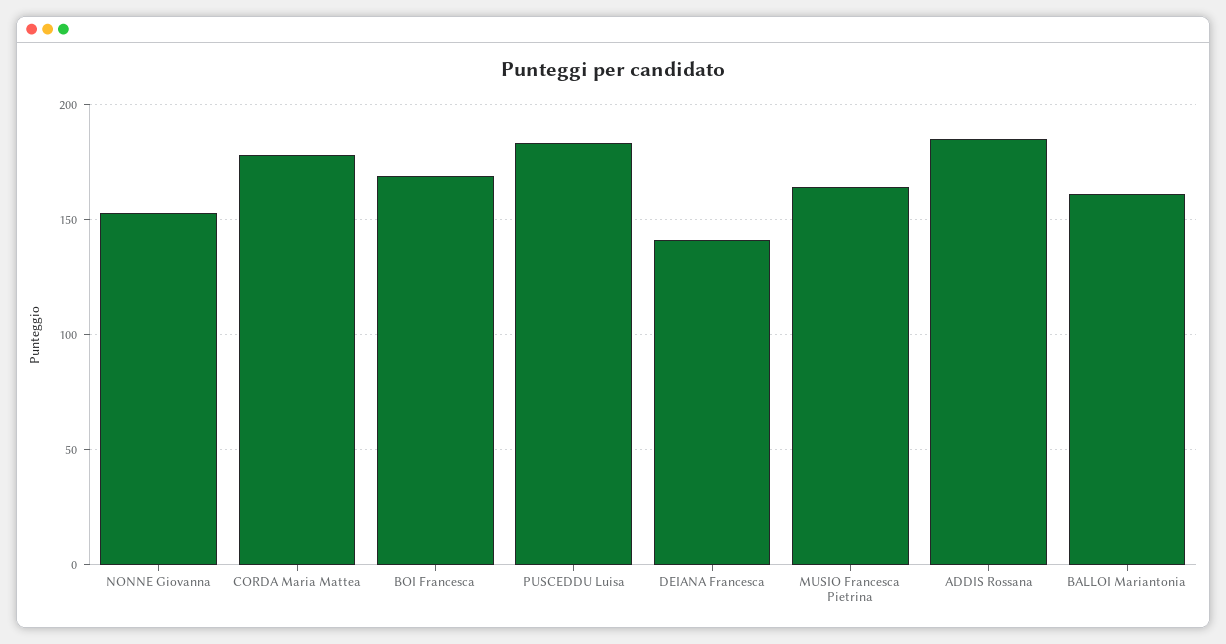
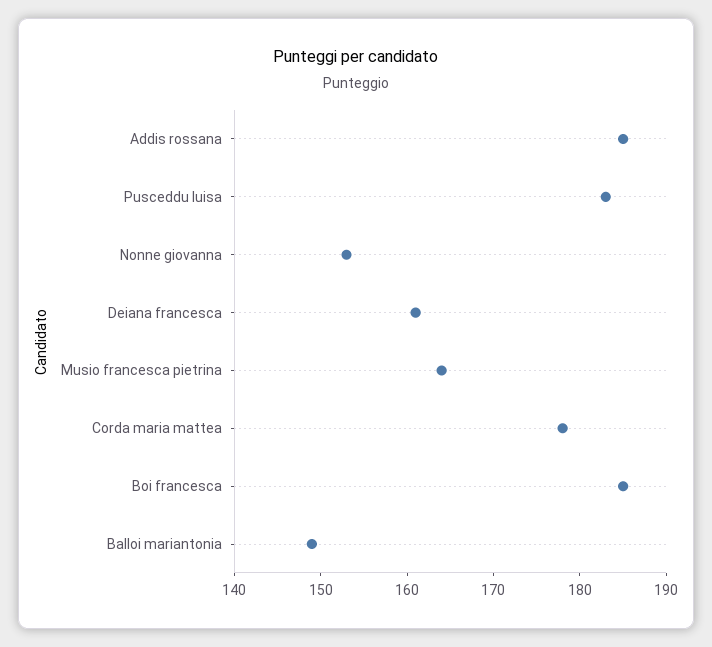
BOI Francesca: 170 -> 185
DEIANA Francesca: 140 -> 161
BALLOI Mariantonia: 160 -> 149

